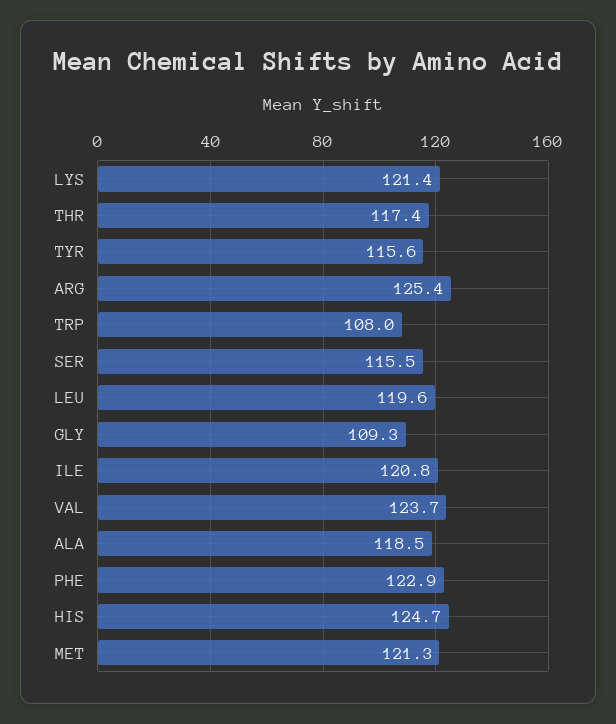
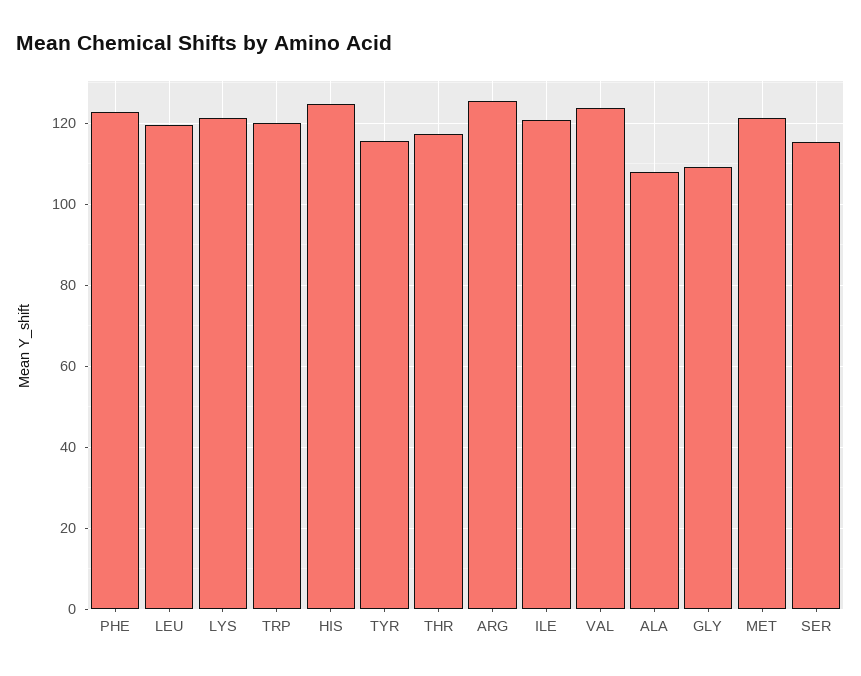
TRP: 108 -> 120
ALA: 118.5 -> 108

